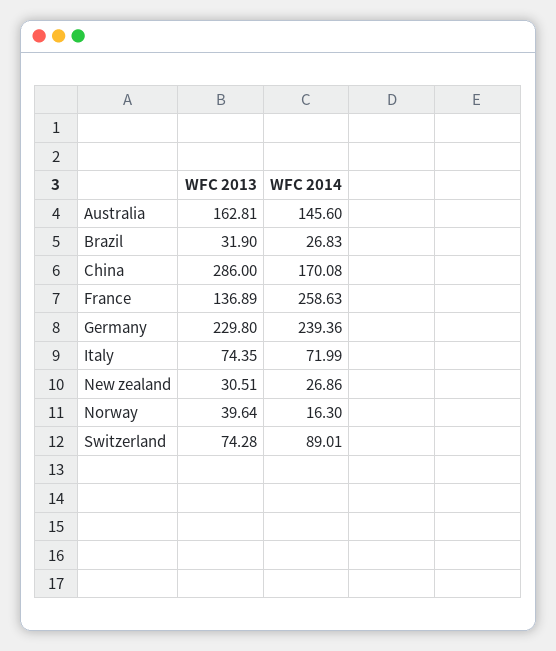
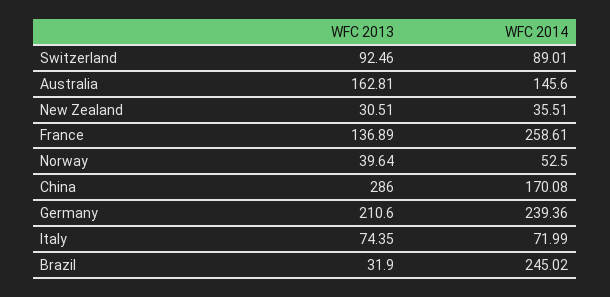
WFC 2014, Brazil: 26.83 -> 245.02
WFC 2014, France: 258.63 -> 258.61
WFC 2013, Germany: 229.8 -> 210.6
WFC 2014, New zealand: 26.86 -> 35.51
WFC 2014, Norway: 16.3 -> 52.5
WFC 2013, Switzerland: 74.28 -> 92.46

